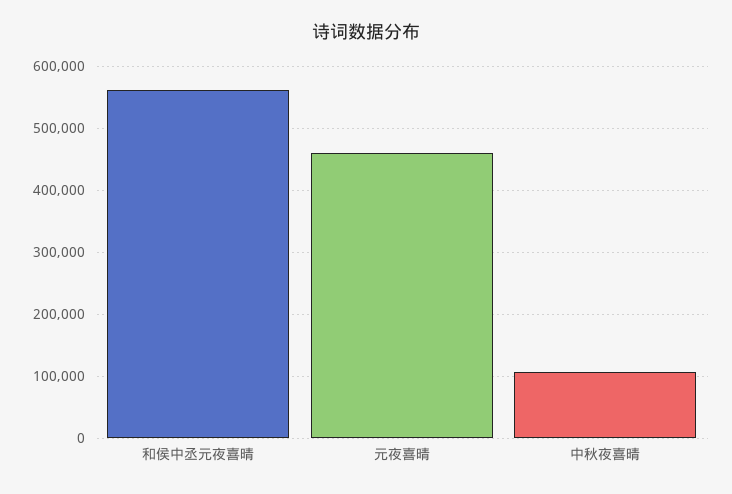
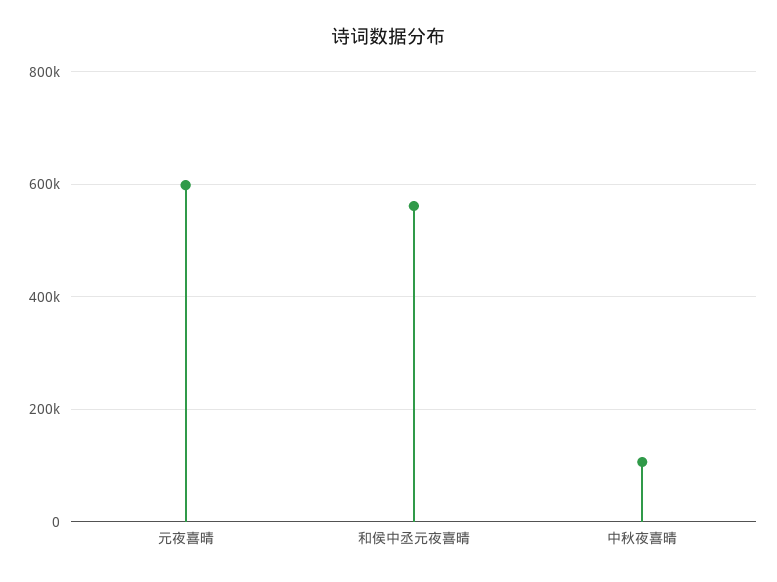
元夜喜晴: 460000 -> 600000

